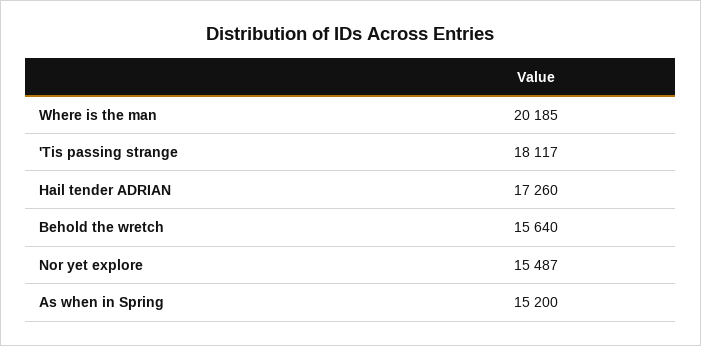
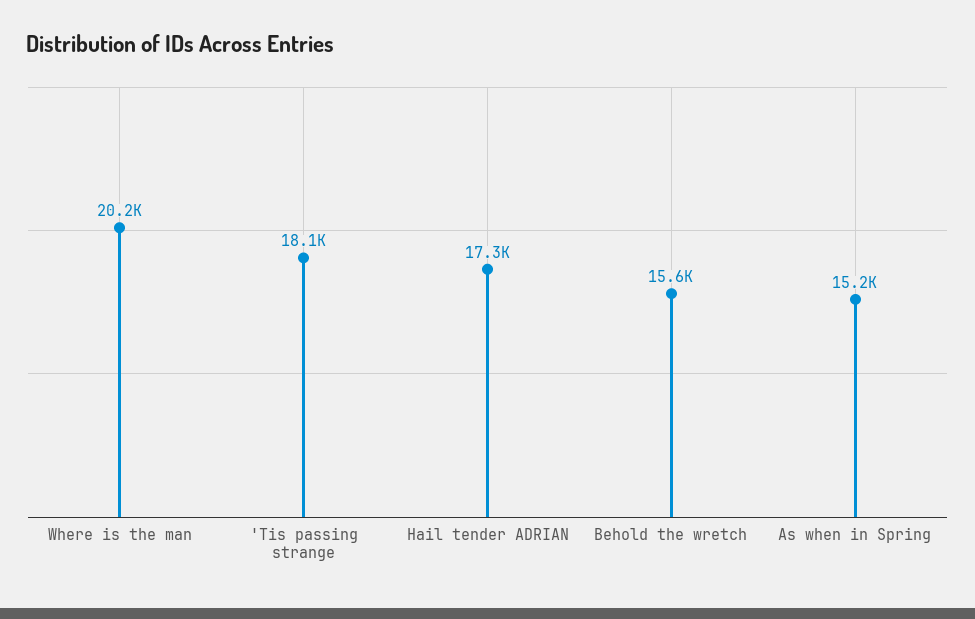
Nor yet explore: 15487 -> none

